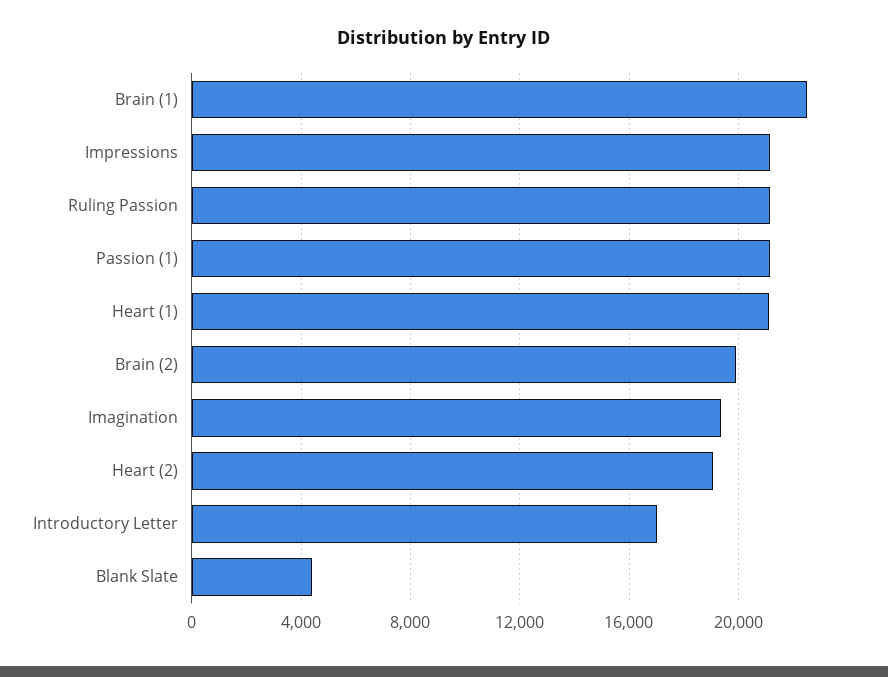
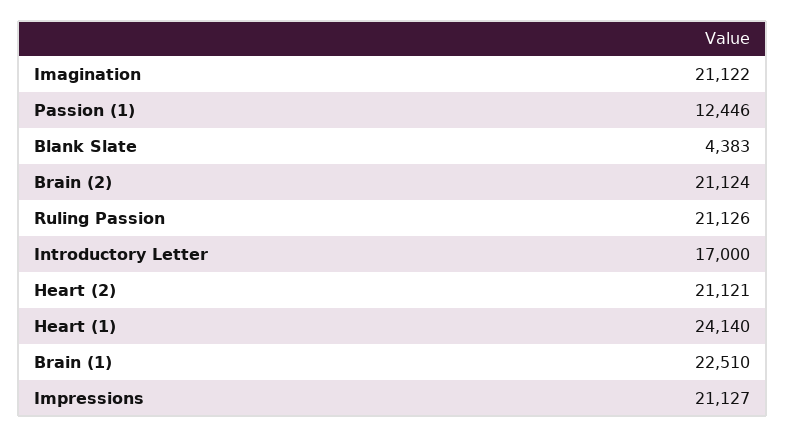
Passion (1): 21000 -> 12446
Heart (1): 21000 -> 24140
Brain (2): 20000 -> 21124
Imagination: 19500 -> 21122
Heart (2): 19000 -> 21121

